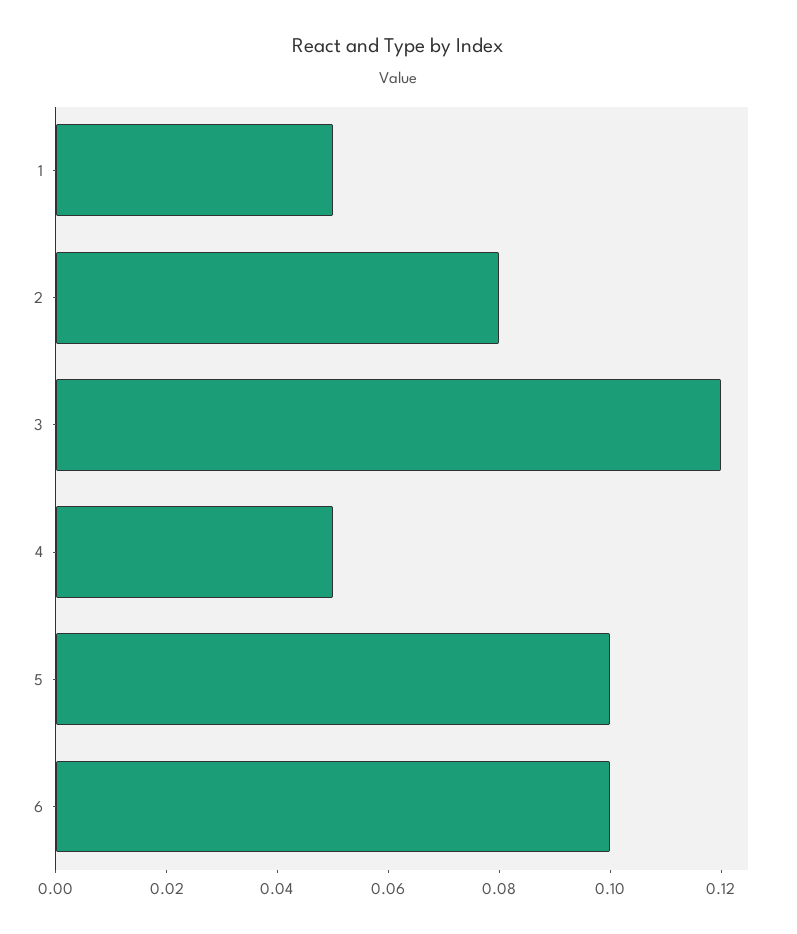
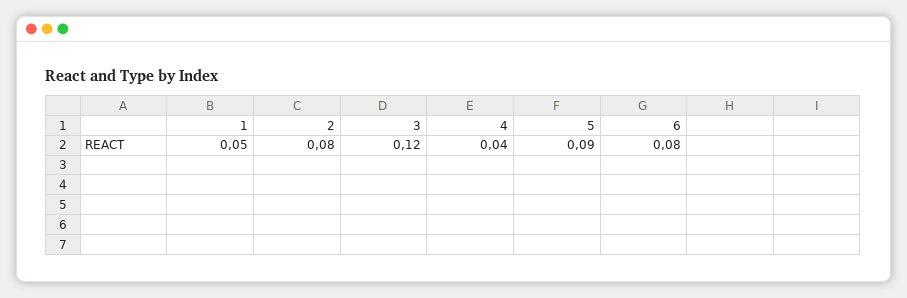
4: 0.05 -> 0.04
5: 0.1 -> 0.09
6: 0.1 -> 0.08

